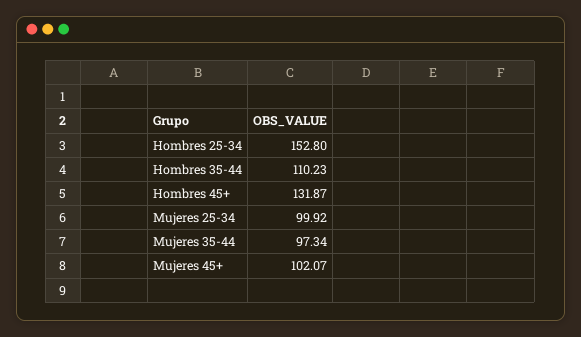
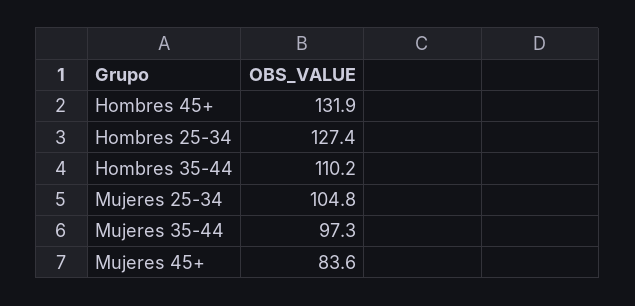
Hombres 25-34: 152.8 -> 127.4
Mujeres 25-34: 99.92 -> 104.8
Mujeres 45+: 102.07 -> 83.6

